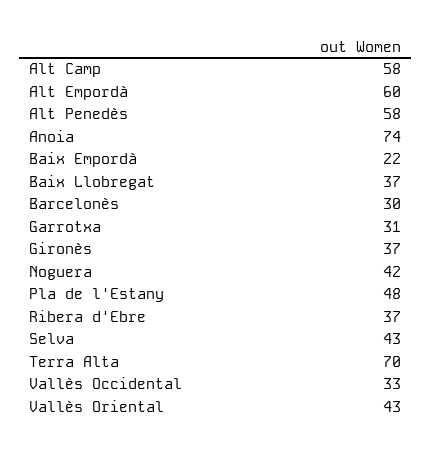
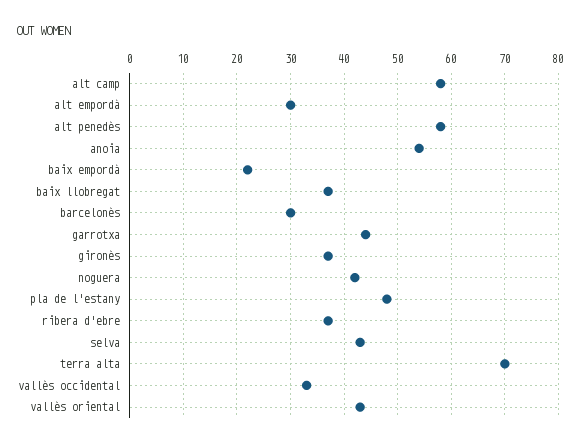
Alt Empordà: 60 -> 30
Anoia: 74 -> 55
Garrotxa: 31 -> 45

